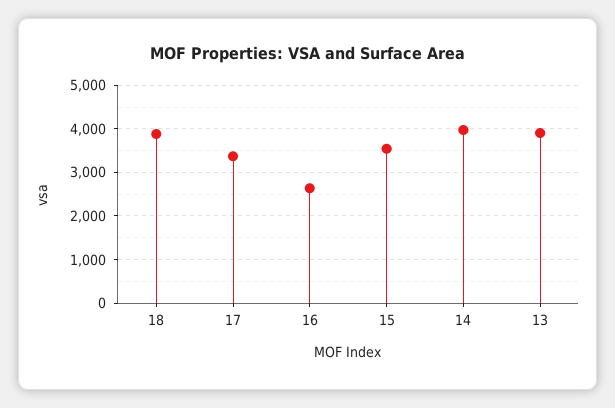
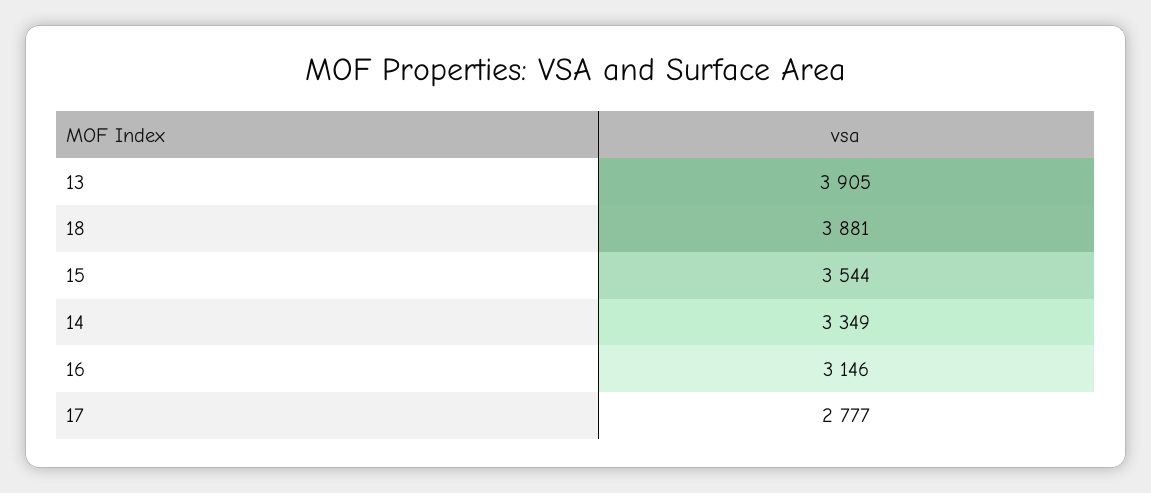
17: 3400 -> 2777
16: 2600 -> 3146
14: 4000 -> 3349

